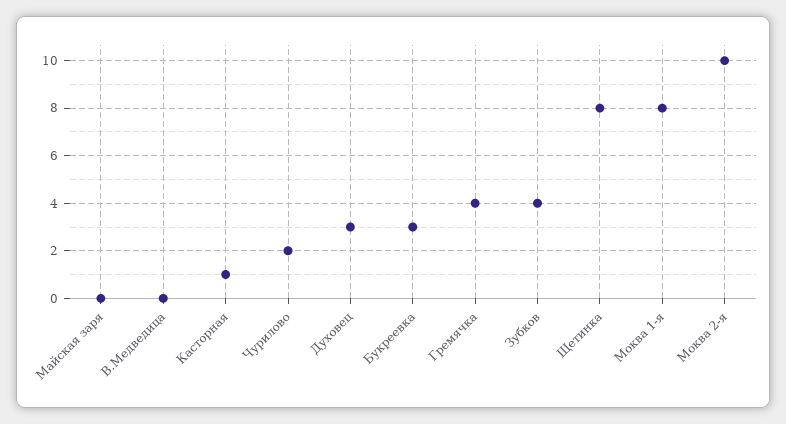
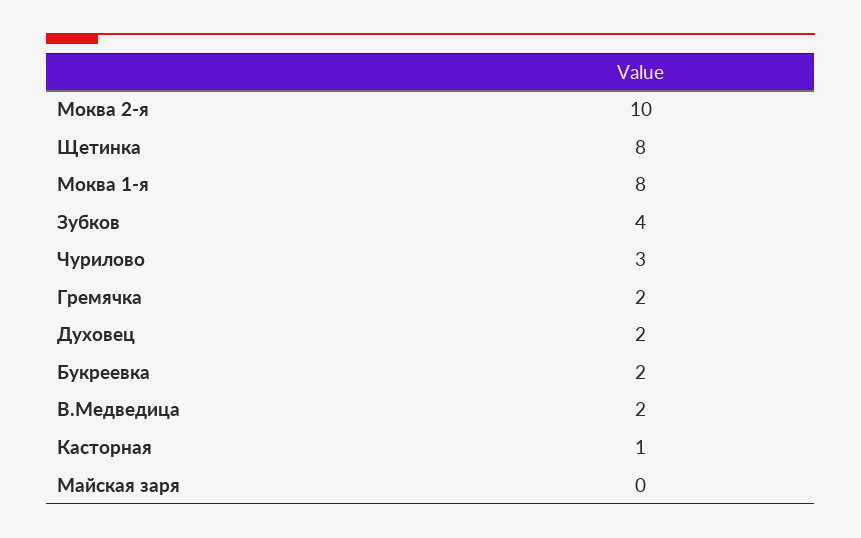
В.Медведица: 0 -> 2
Чурилово: 2 -> 3
Духовец: 3 -> 2
Букреевка: 3 -> 2
Гремячка: 4 -> 2

